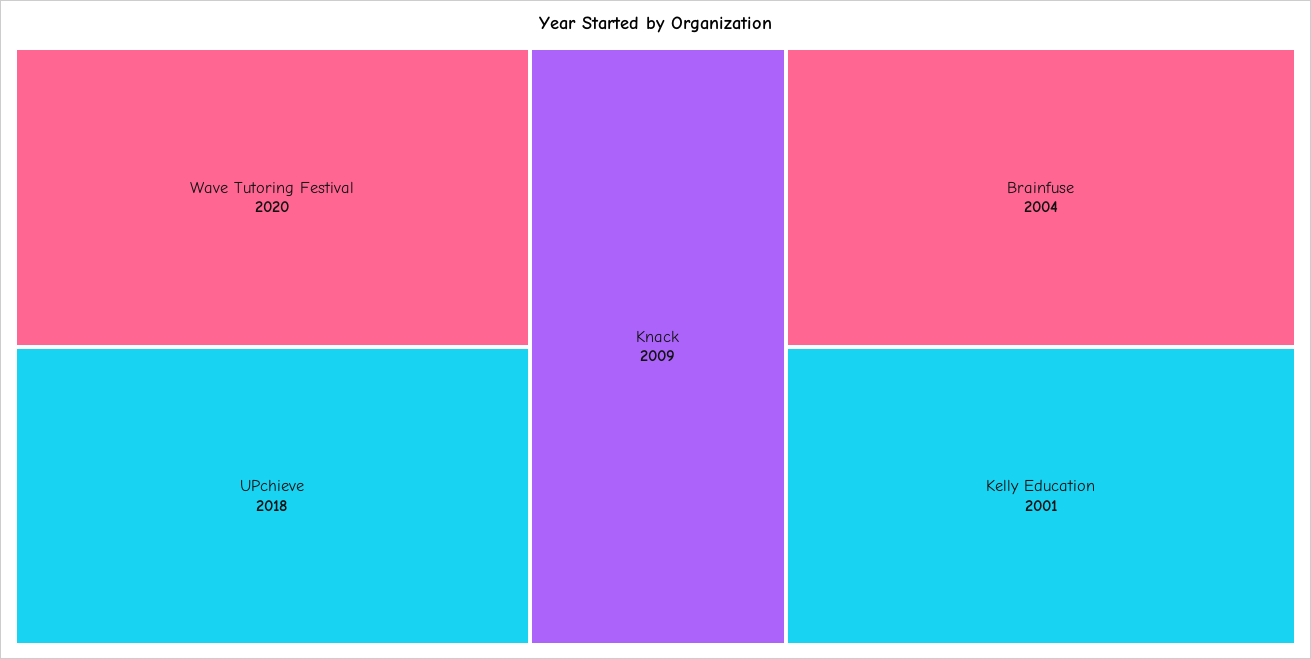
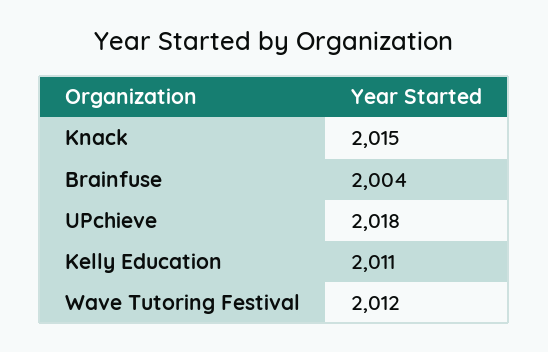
Wave Tutoring Festival: 2020 -> 2012
Knack: 2009 -> 2015
Kelly Education: 2001 -> 2011

